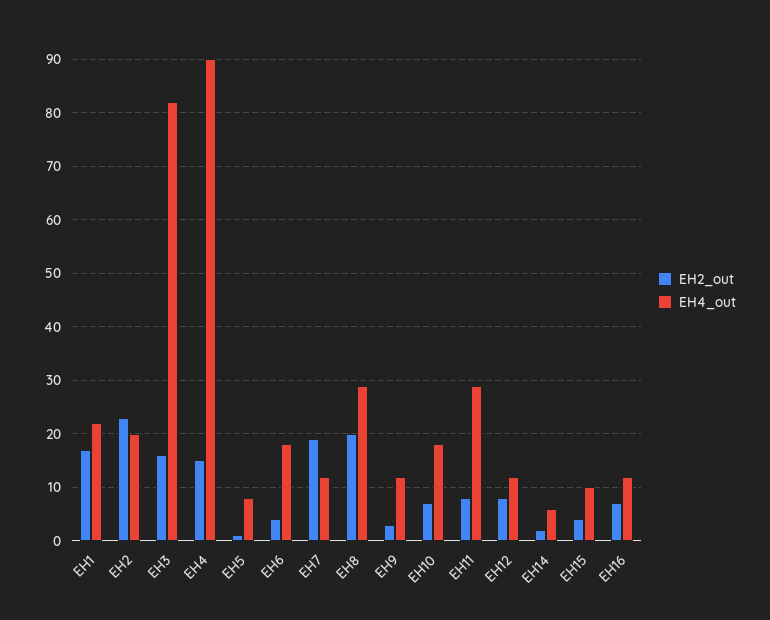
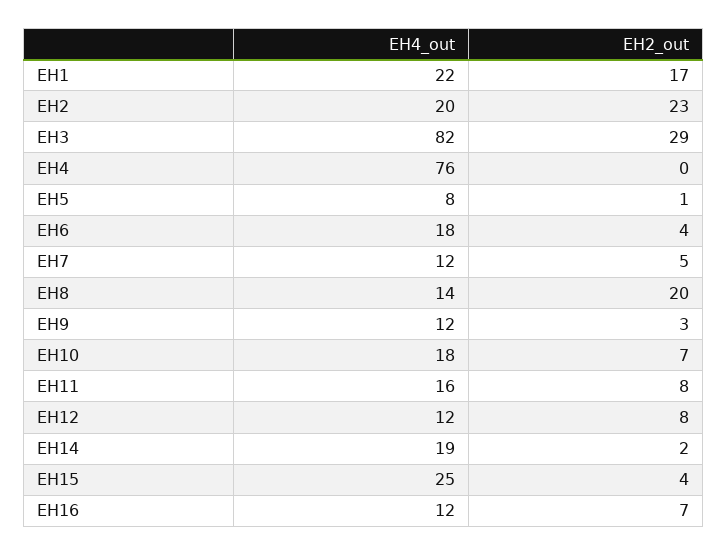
EH2_out, EH3: 15 -> 29
EH2_out, EH4: 15 -> 0
EH4_out, EH4: 90 -> 76
EH2_out, EH7: 20 -> 5
EH4_out, EH8: 30 -> 14
EH4_out, EH11: 30 -> 16
EH4_out, EH14: 5 -> 19
EH4_out, EH15: 10 -> 25

